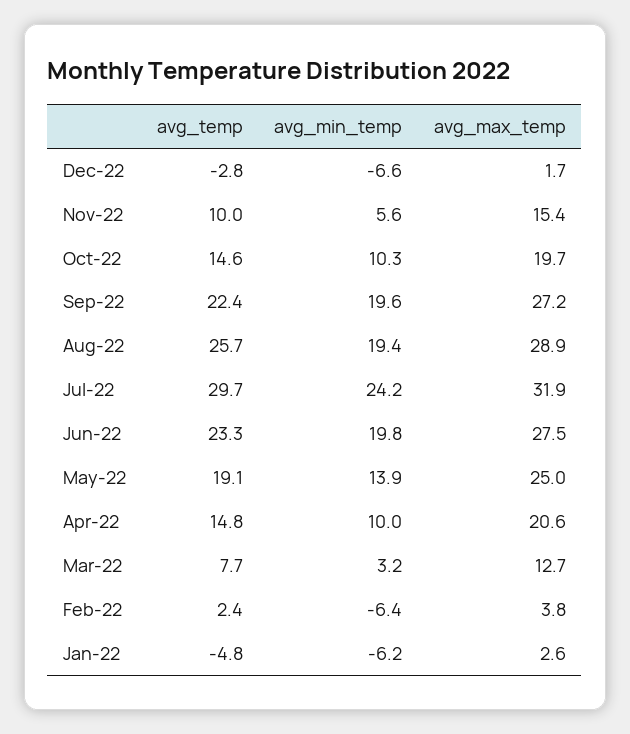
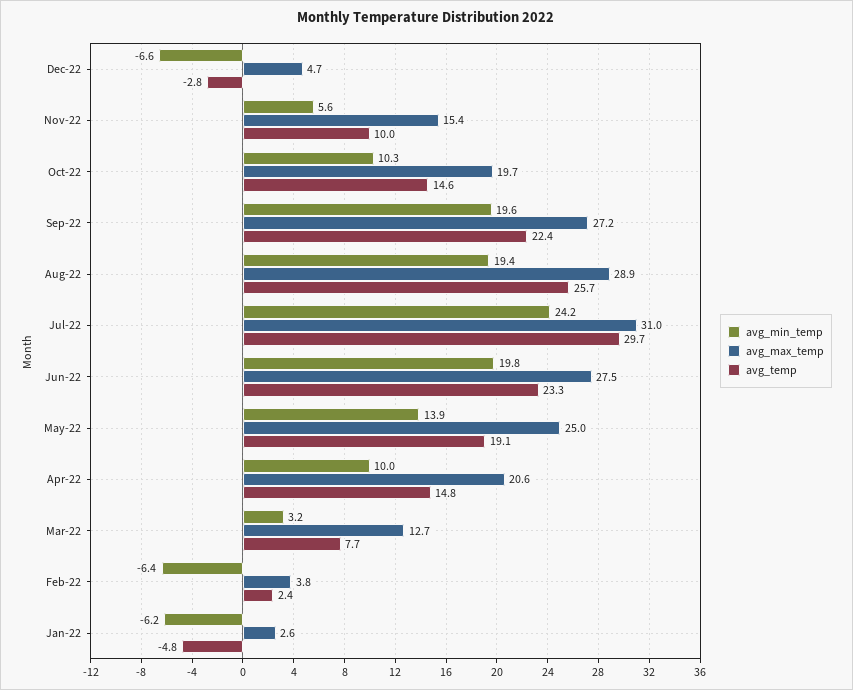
avg_max_temp, Dec-22: 1.7 -> 4.7
avg_max_temp, Jul-22: 31.9 -> 31

